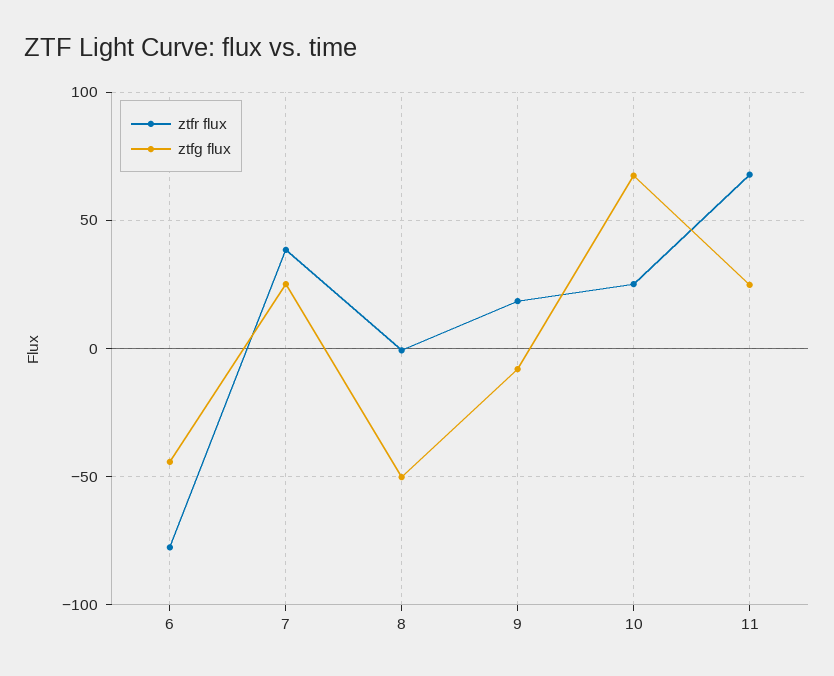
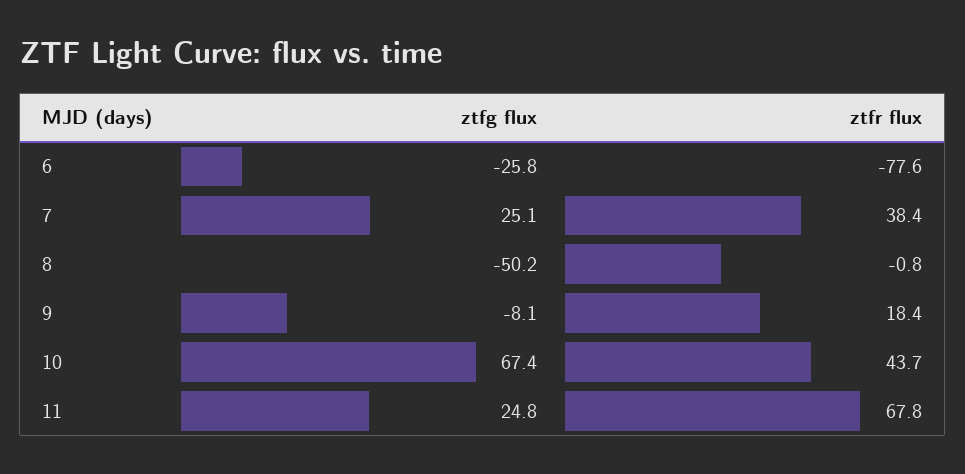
ztfg flux, 6: -45 -> -25.8
ztfr flux, 10: 25 -> 43.7

